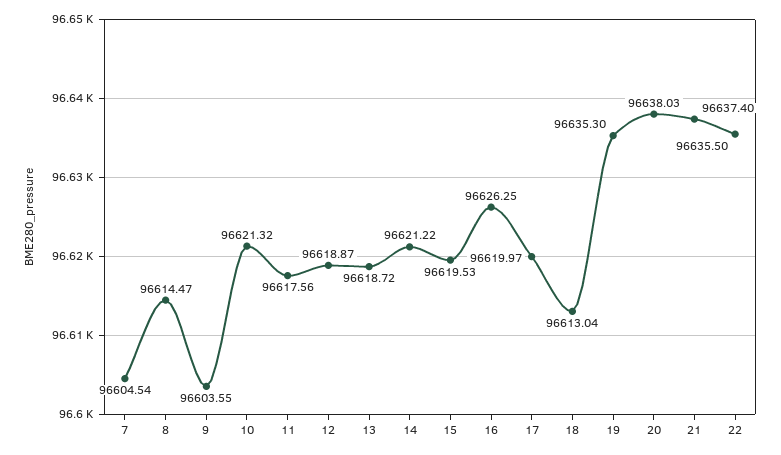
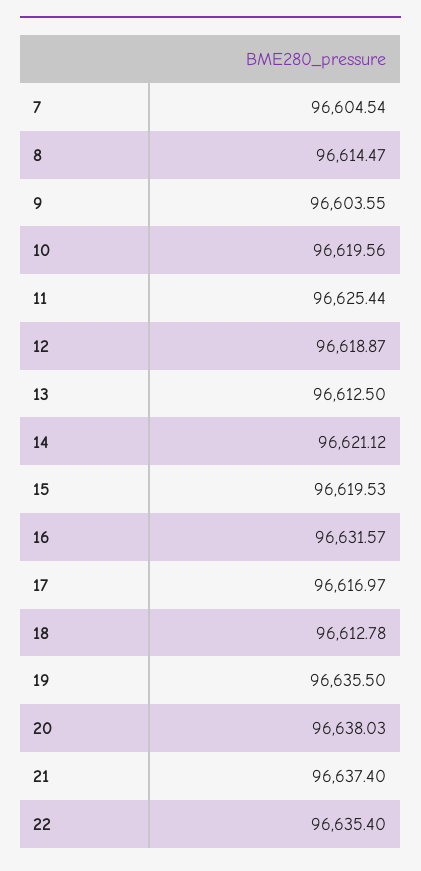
10: 96621.32 -> 96619.56
11: 96617.56 -> 96625.44
13: 96618.72 -> 96612.5
14: 96621.22 -> 96621.12
16: 96626.25 -> 96631.57
17: 96619.97 -> 96616.97
18: 96613.04 -> 96612.78
19: 96635.3 -> 96635.5
22: 96635.5 -> 96635.4

